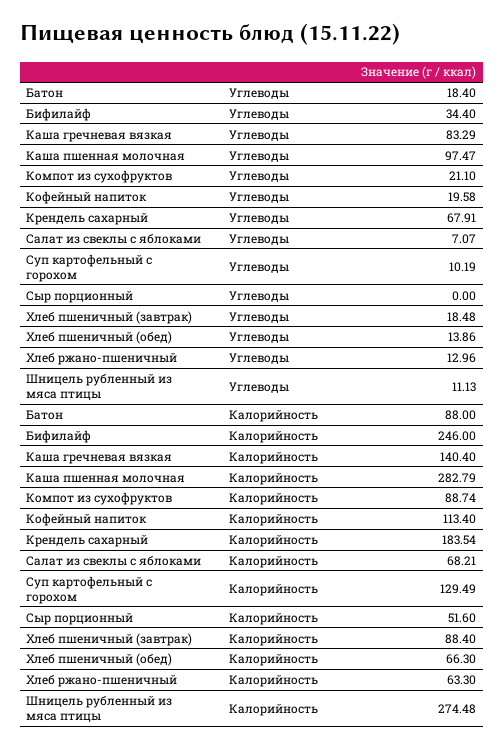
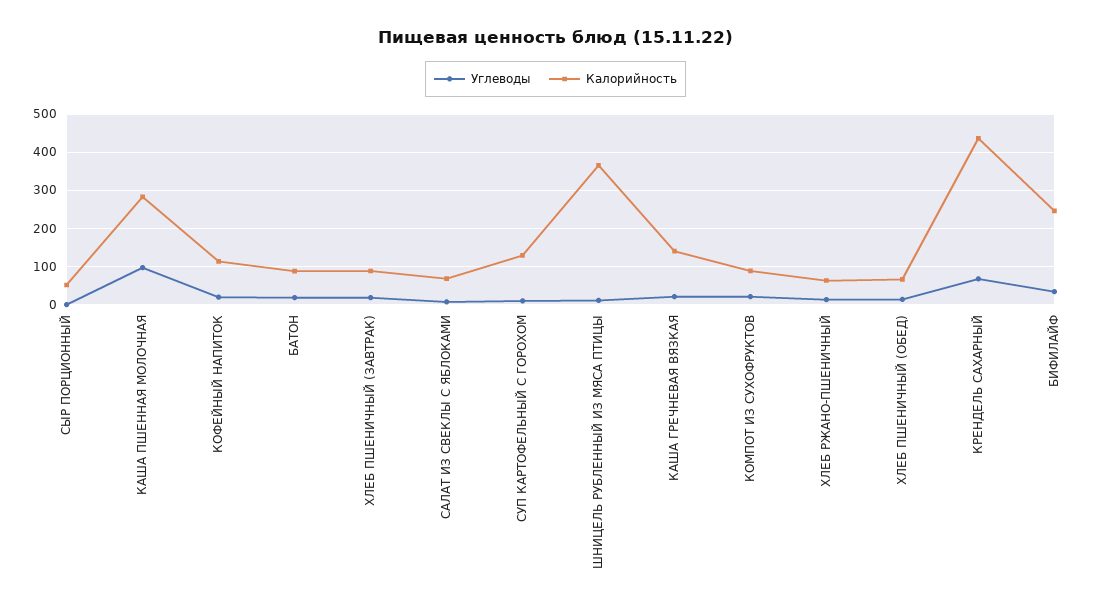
Углеводы, Каша гречневая вязкая: 83.29 -> 20
Калорийность, Крендель сахарный: 183.54 -> 440
Калорийность, Шницель рубленный из мяса птицы: 274.48 -> 360

